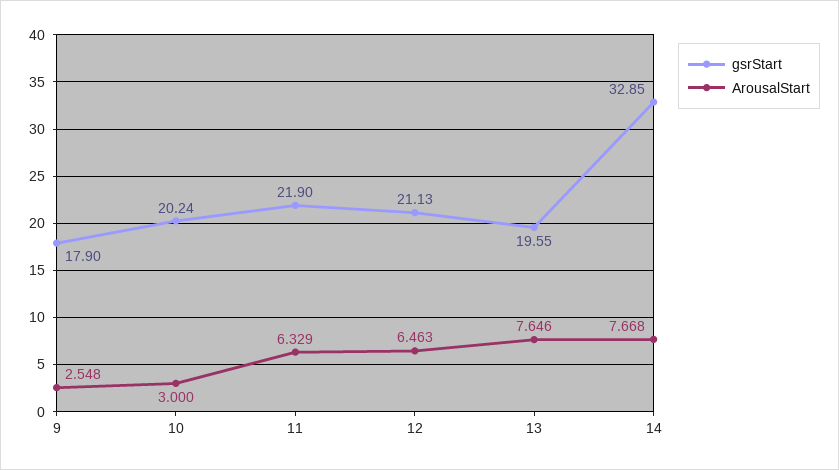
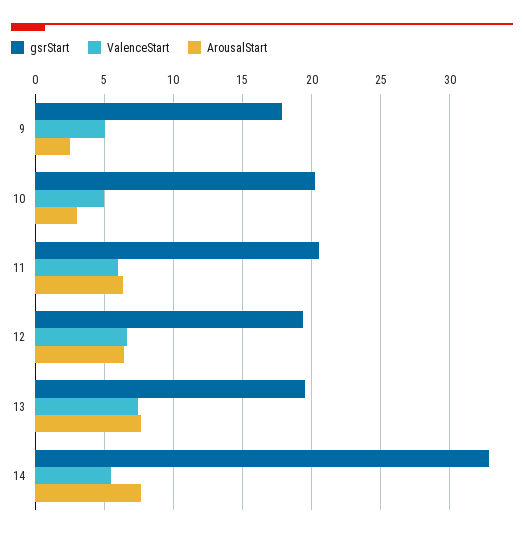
gsrStart, 11: 21.9 -> 20.5
gsrStart, 12: 21.13 -> 19.5
ValenceStart, 9: none -> 5
ValenceStart, 10: none -> 5
ValenceStart, 11: none -> 6
ValenceStart, 12: none -> 6.5
ValenceStart, 13: none -> 7.5
ValenceStart, 14: none -> 5.5

